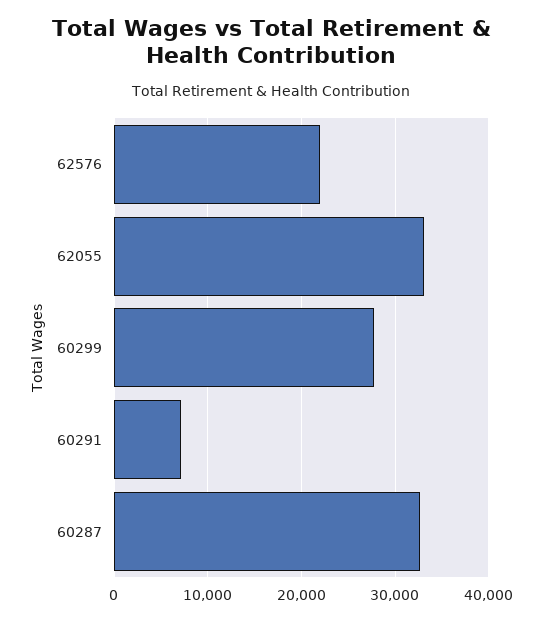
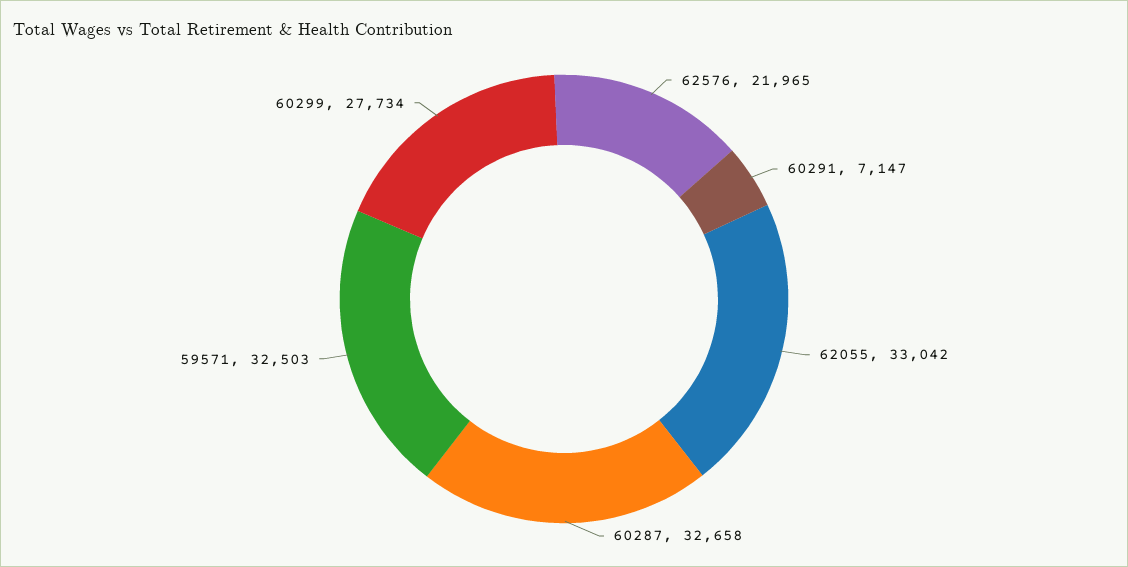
59571: none -> 32503

